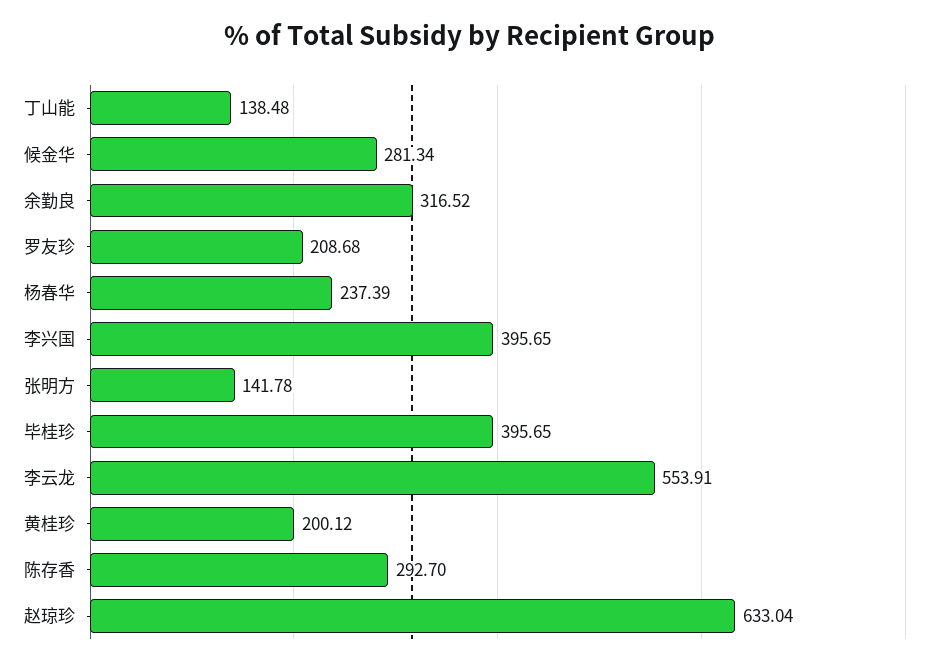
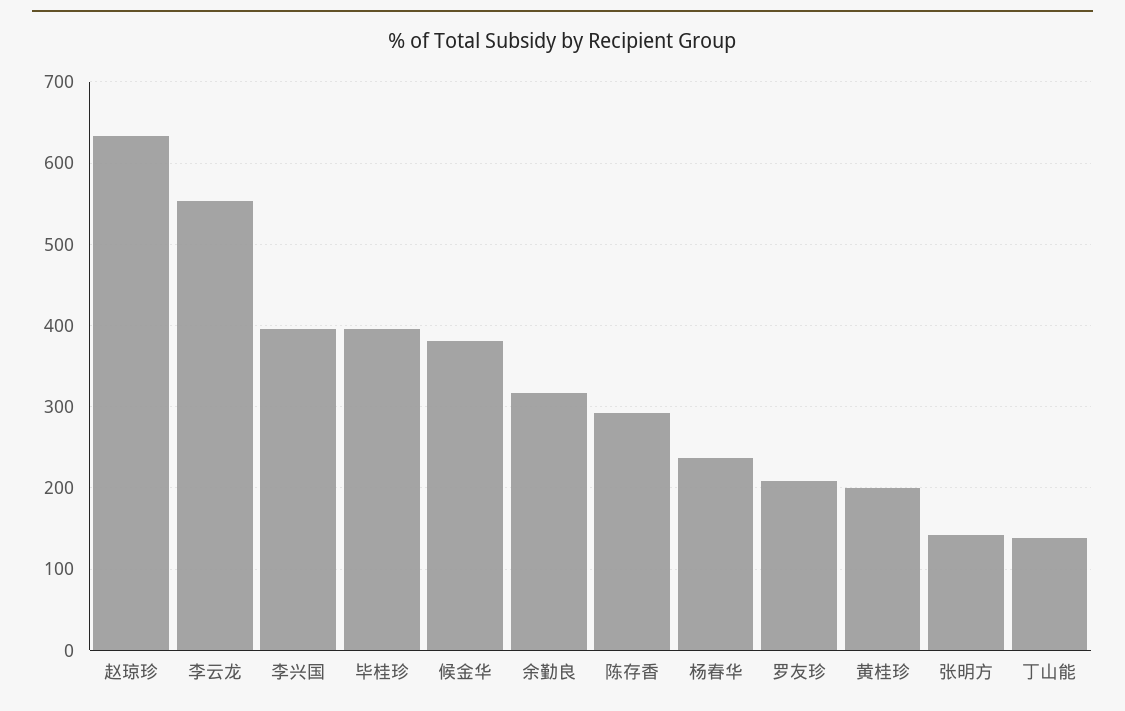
候金华: 281.34 -> 380

